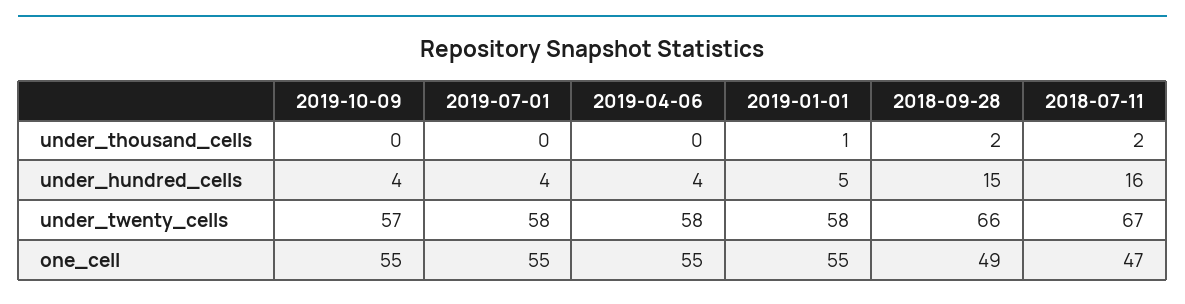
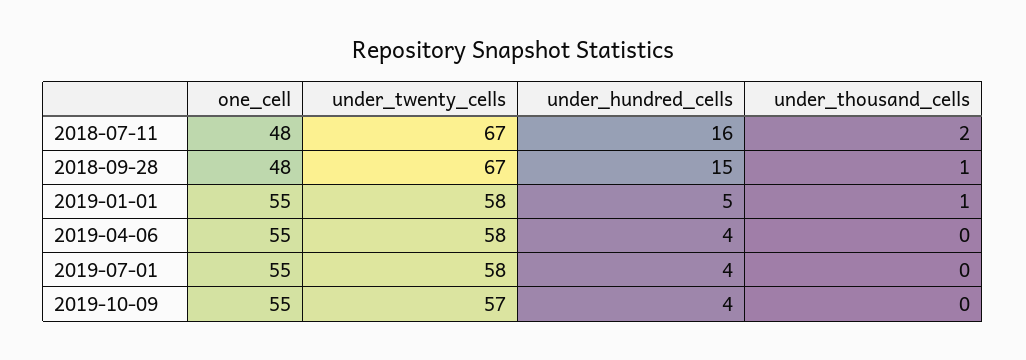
2018-09-28, under_thousand_cells: 2 -> 1
2018-09-28, under_twenty_cells: 66 -> 67
2018-09-28, one_cell: 49 -> 48
2018-07-11, one_cell: 47 -> 48

